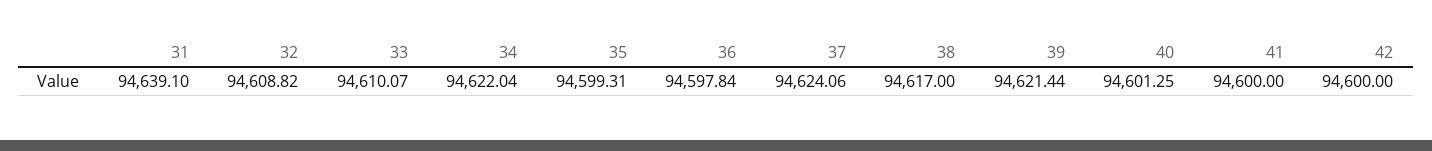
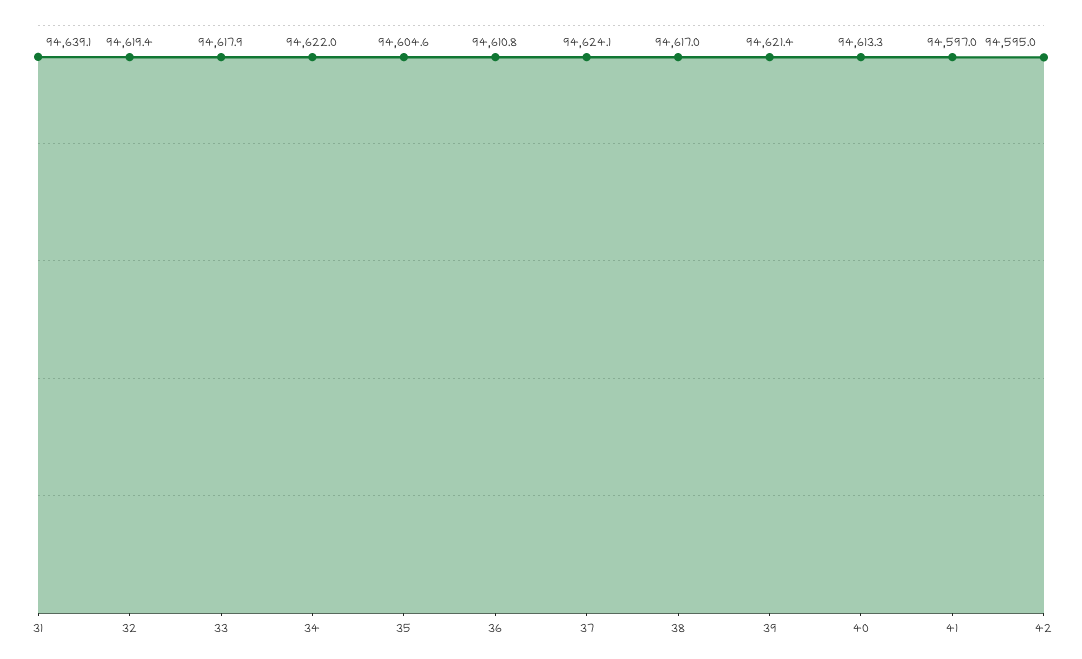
32: 94608.82 -> 94619.4
33: 94610.07 -> 94617.9
35: 94599.31 -> 94604.6
36: 94597.84 -> 94610.8
40: 94601.25 -> 94613.3
41: 94600 -> 94597
42: 94600 -> 94595

